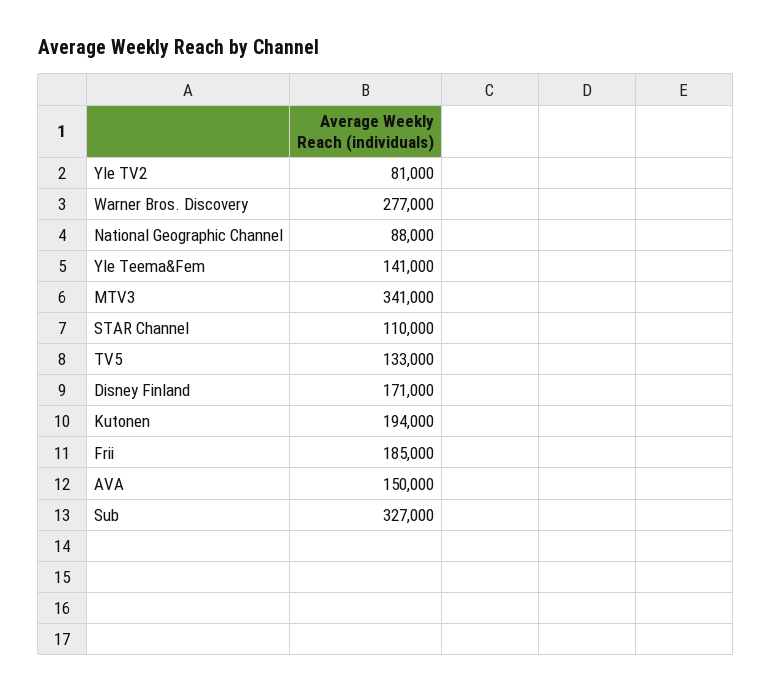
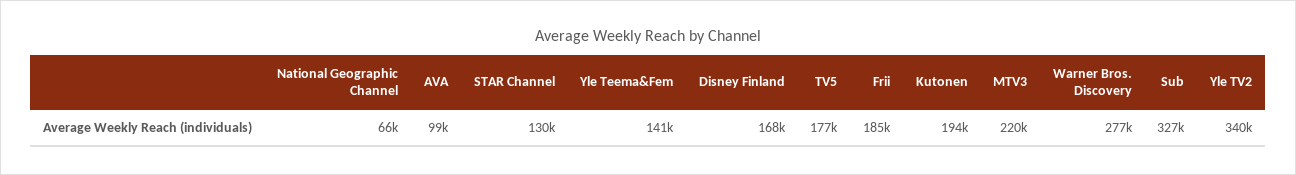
Yle TV2: 81000 -> 340000
National Geographic Channel: 88000 -> 66000
MTV3: 341000 -> 220000
STAR Channel: 110000 -> 130000
TV5: 133000 -> 177000
Disney Finland: 171000 -> 168000
AVA: 150000 -> 99000

